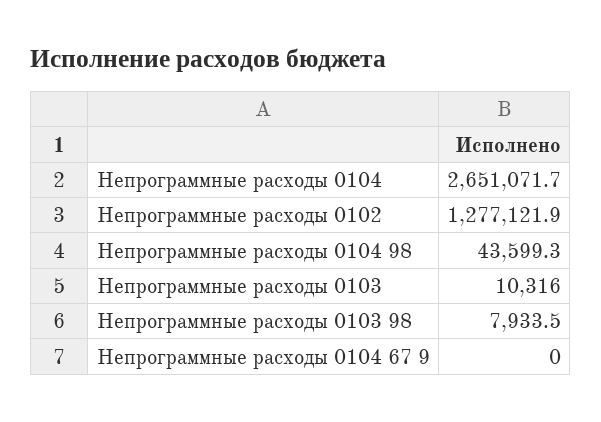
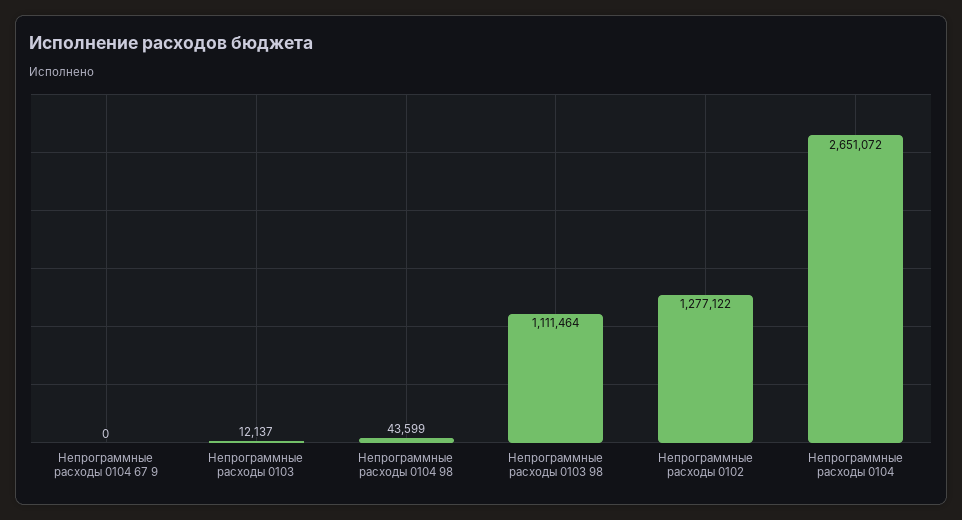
Непрограммные расходы 0103: 10316 -> 12137
Непрограммные расходы 0103 98: 7933.5 -> 1111464

